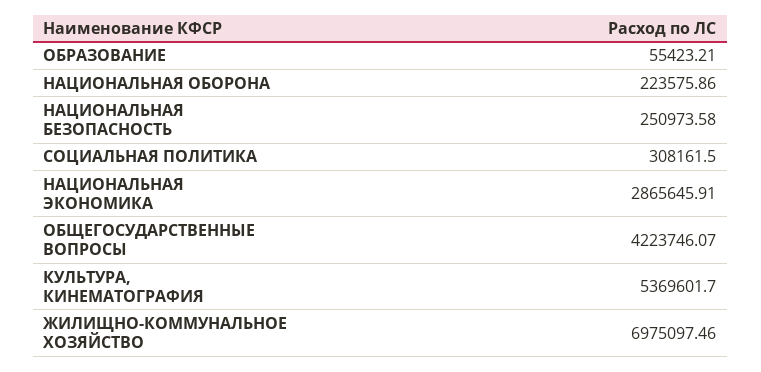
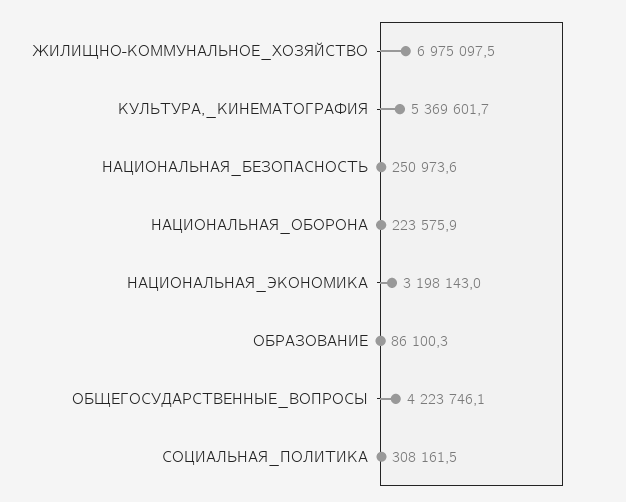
ОБРАЗОВАНИЕ: 55423.21 -> 86100.3
НАЦИОНАЛЬНАЯ ЭКОНОМИКА: 2865645.91 -> 3198143

